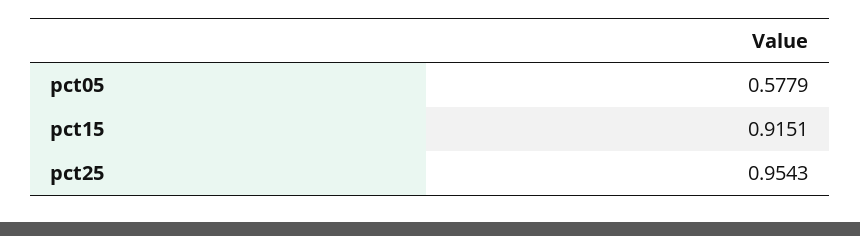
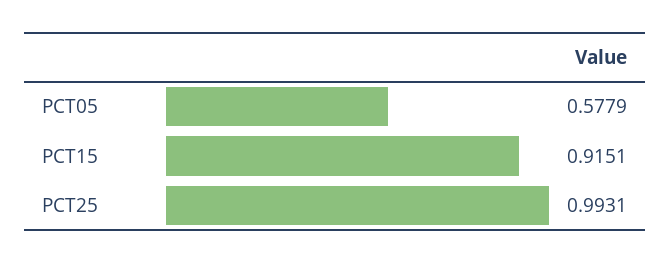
pct25: 0.9543 -> 0.9931

